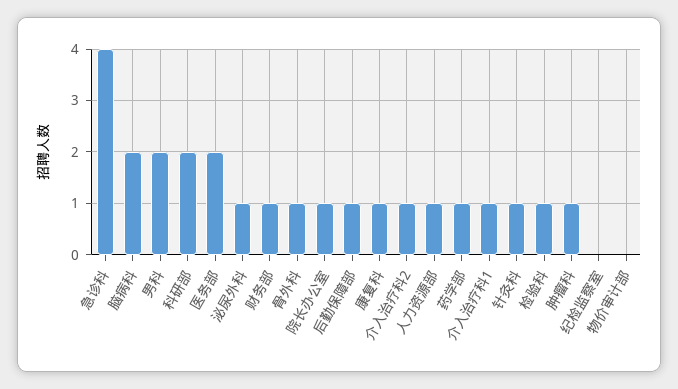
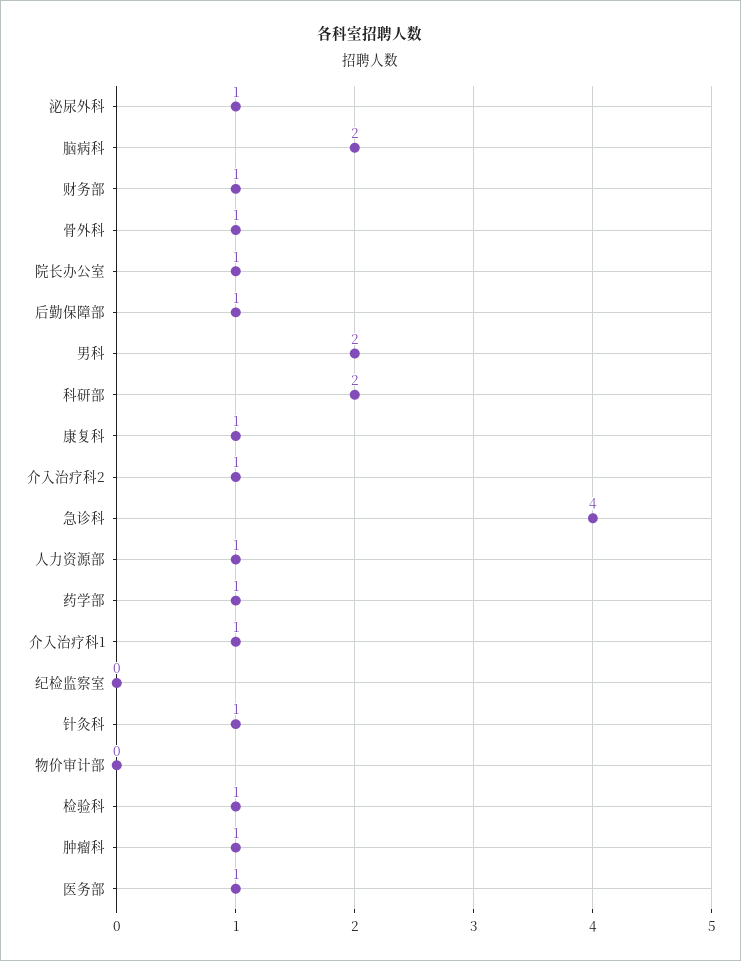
医务部: 2 -> 1

